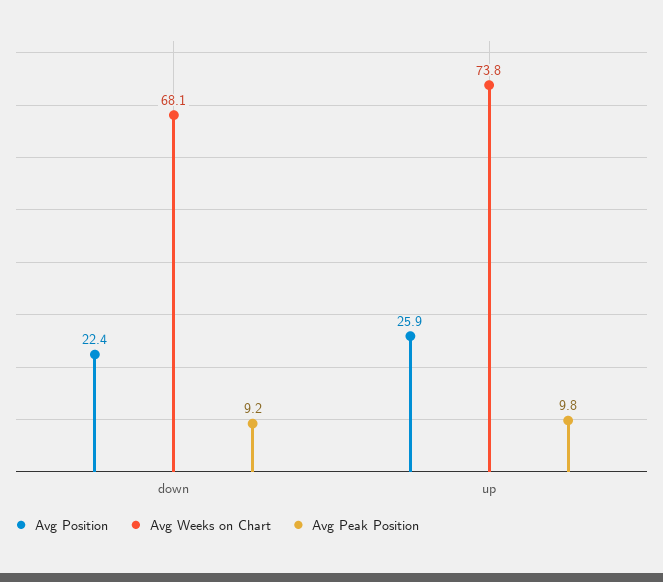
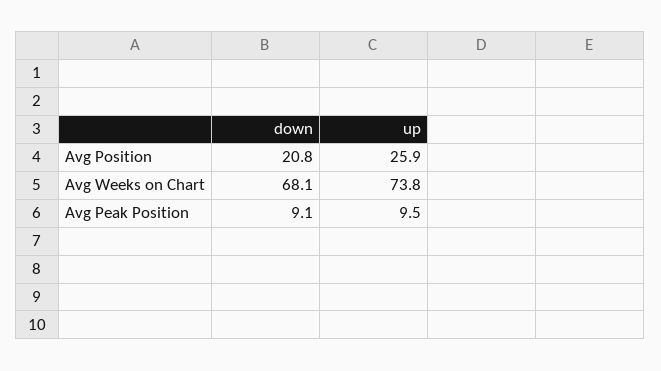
Avg Position, down: 22.4 -> 20.8
Avg Peak Position, down: 9.2 -> 9.1
Avg Peak Position, up: 9.8 -> 9.5

